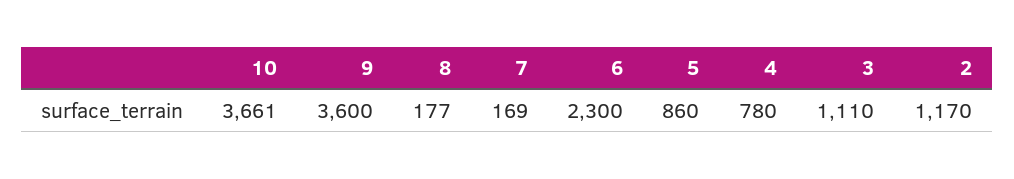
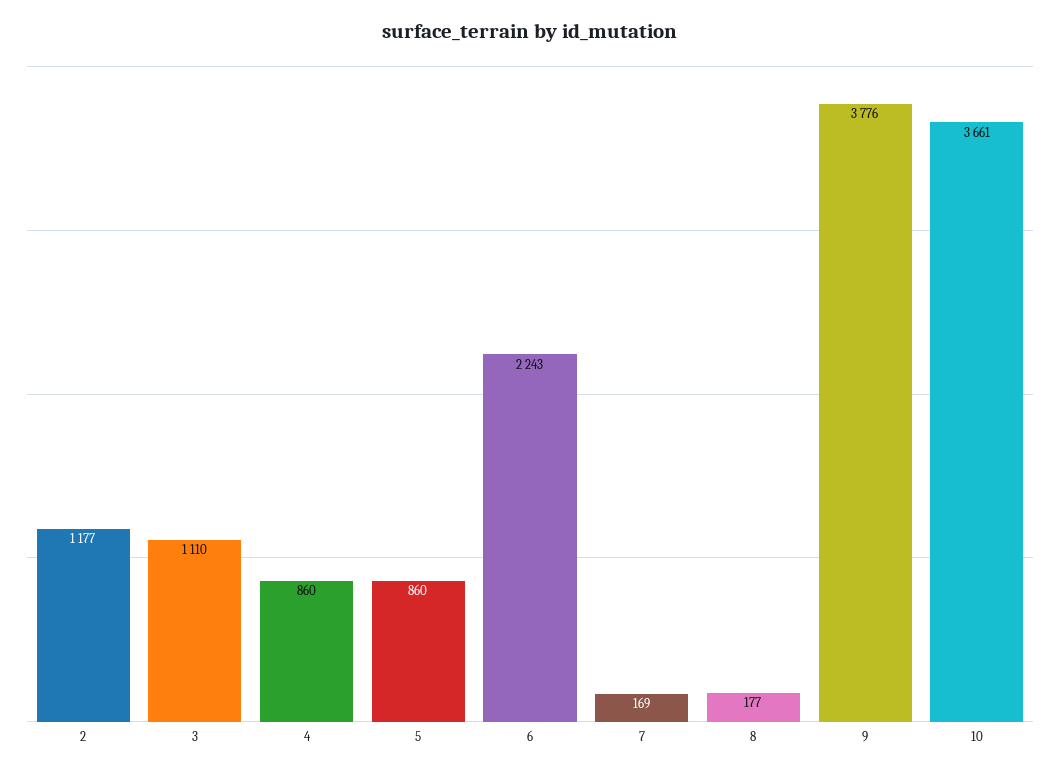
9: 3600 -> 3776
6: 2300 -> 2243
4: 780 -> 860
2: 1170 -> 1177

